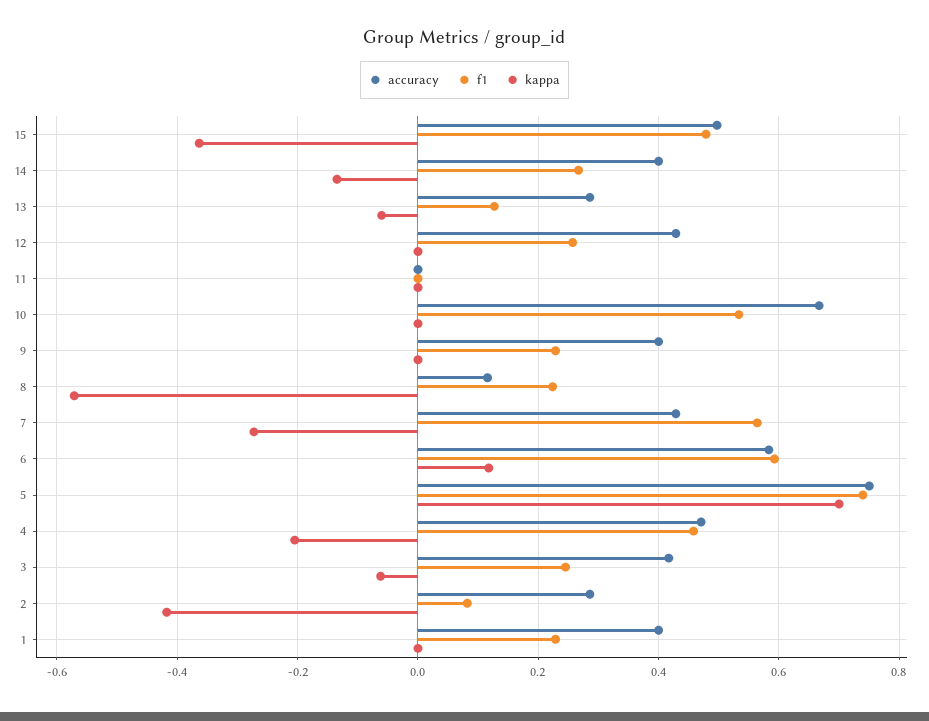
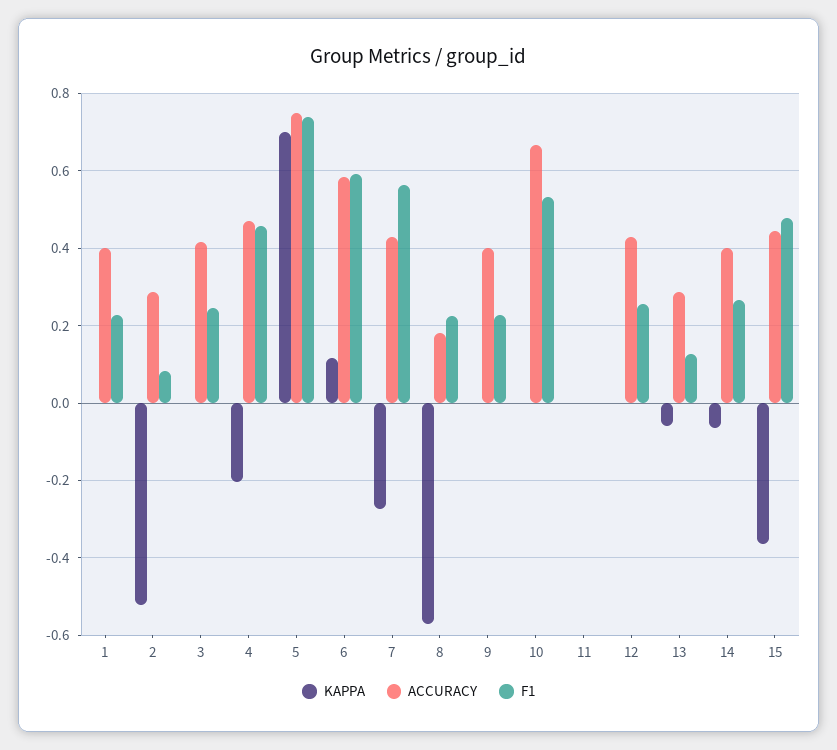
accuracy, 15: 0.5 -> 0.44
kappa, 14: -0.14 -> -0.06
accuracy, 8: 0.12 -> 0.18
kappa, 3: -0.06 -> 0
kappa, 2: -0.42 -> -0.52

